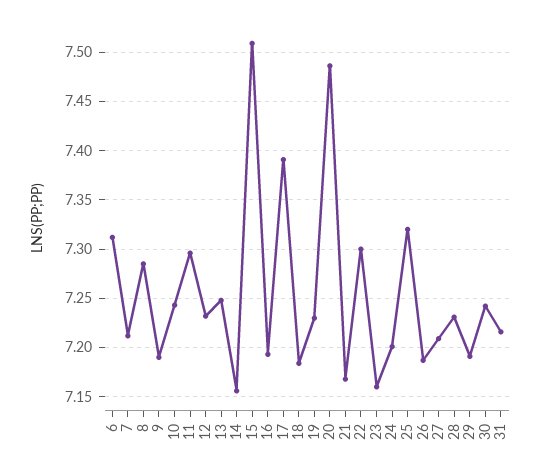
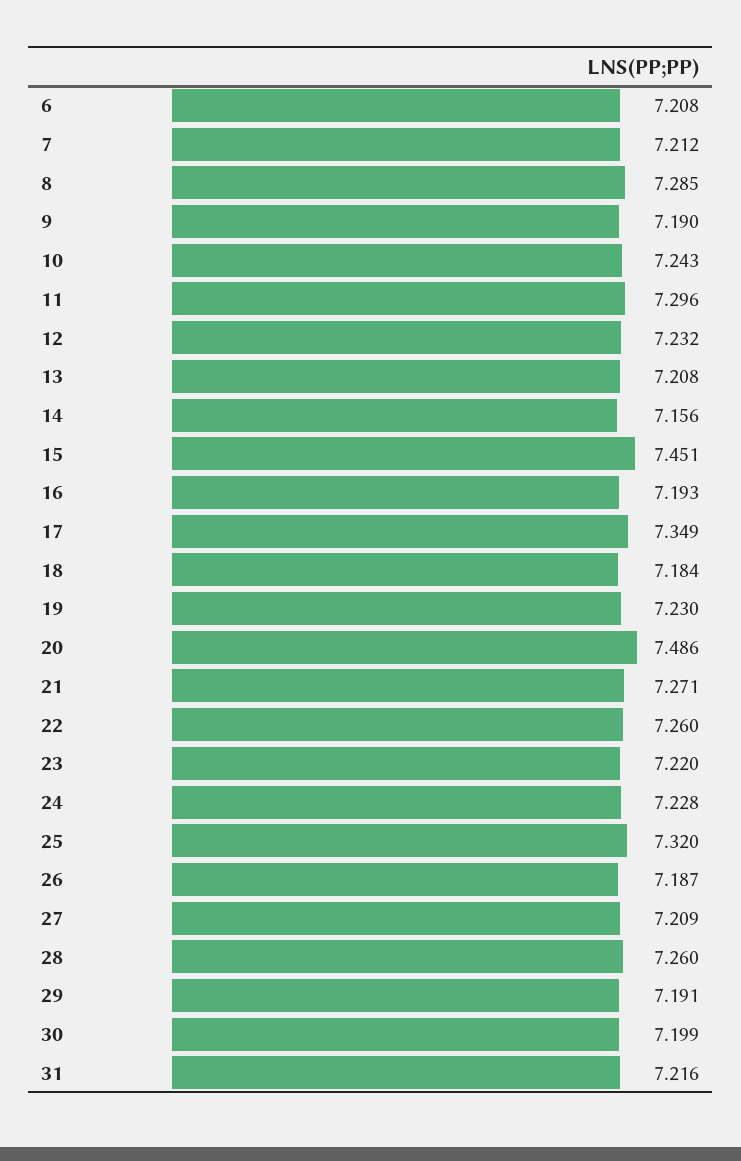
6: 7.31 -> 7.208
13: 7.25 -> 7.208
15: 7.51 -> 7.451
17: 7.39 -> 7.349
21: 7.17 -> 7.271
22: 7.3 -> 7.26
23: 7.16 -> 7.22
24: 7.2 -> 7.228
28: 7.23 -> 7.26
30: 7.24 -> 7.199

